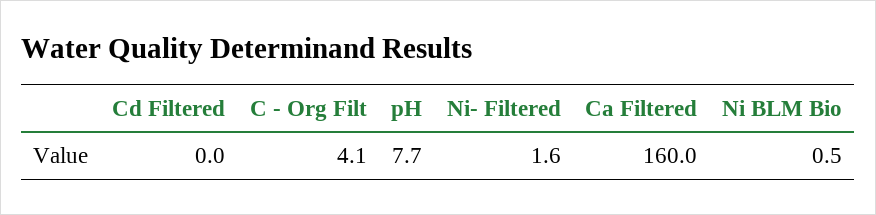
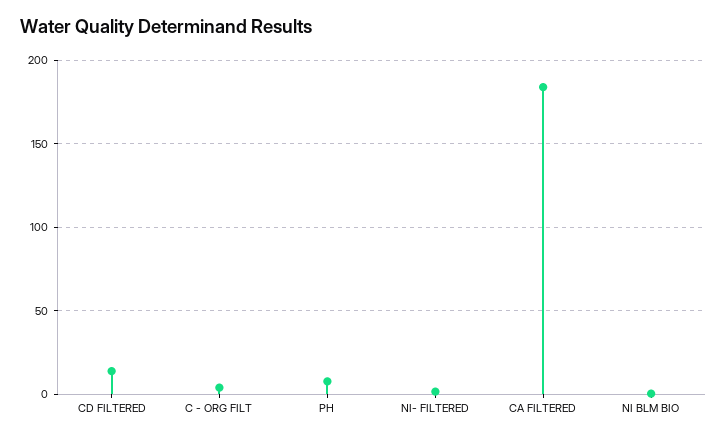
Cd Filtered: 0 -> 15
Ca Filtered: 160 -> 185

